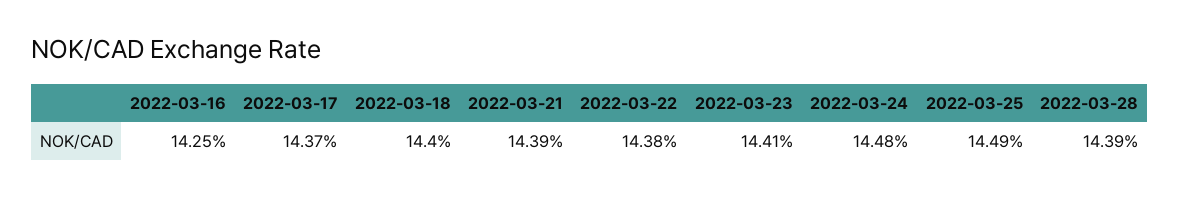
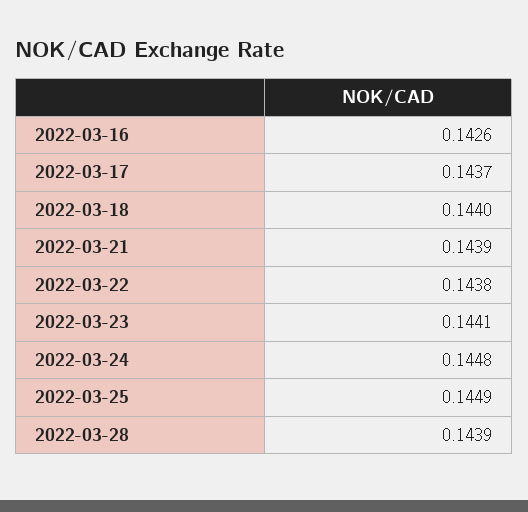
2022-03-16: 0.1425 -> 0.1426

